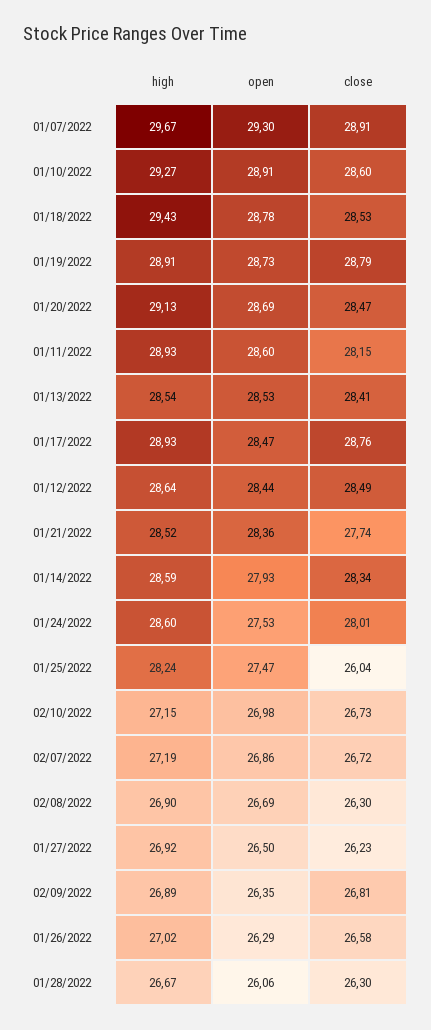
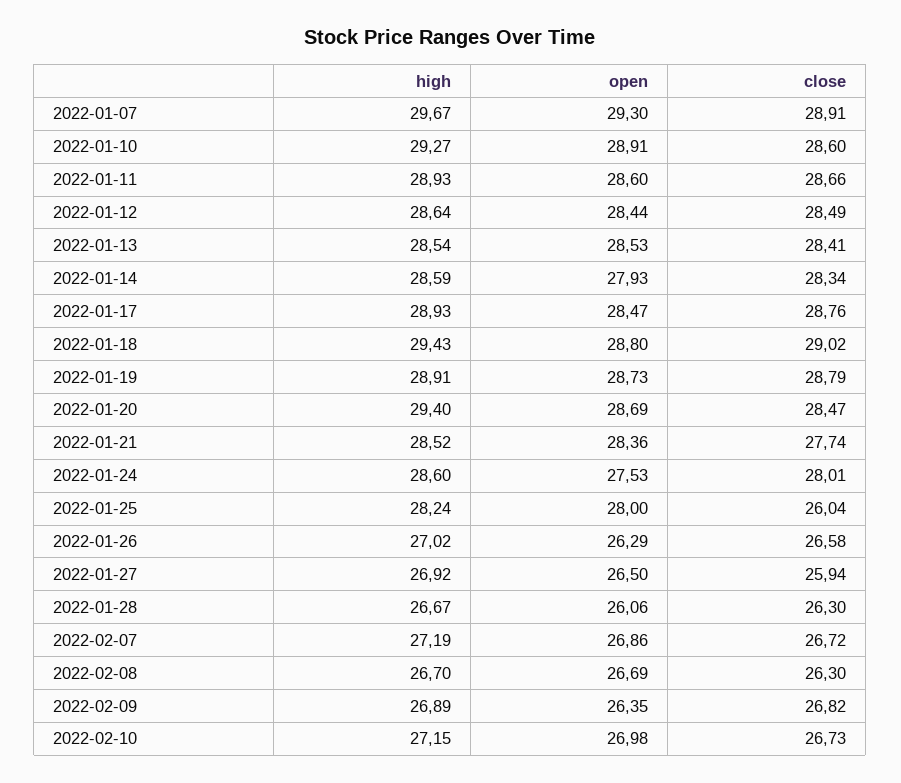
open, 01/18/2022: 28.78 -> 28.8
close, 01/18/2022: 28.53 -> 29.02
high, 01/20/2022: 29.13 -> 29.4
close, 01/11/2022: 28.15 -> 28.66
open, 01/25/2022: 27.47 -> 28
high, 02/08/2022: 26.9 -> 26.7
close, 01/27/2022: 26.23 -> 25.94
close, 02/09/2022: 26.81 -> 26.82

